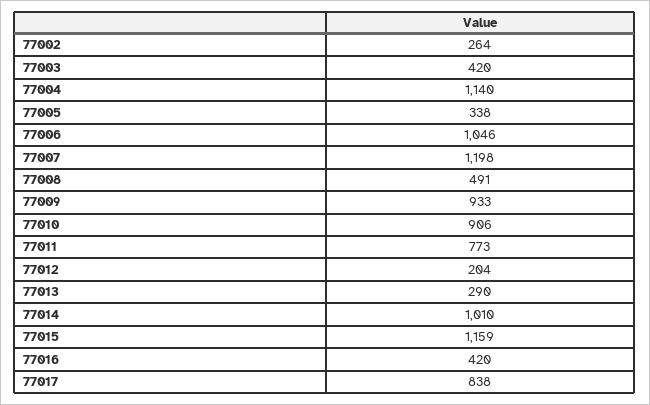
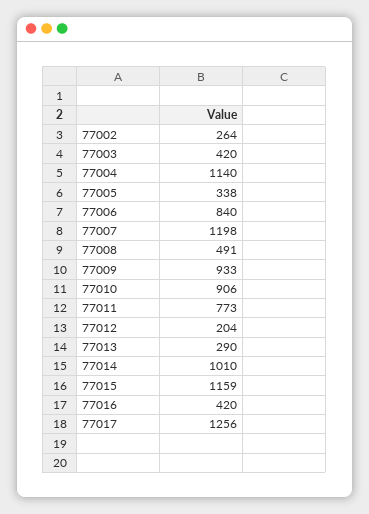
77006: 1046 -> 840
77017: 838 -> 1256

